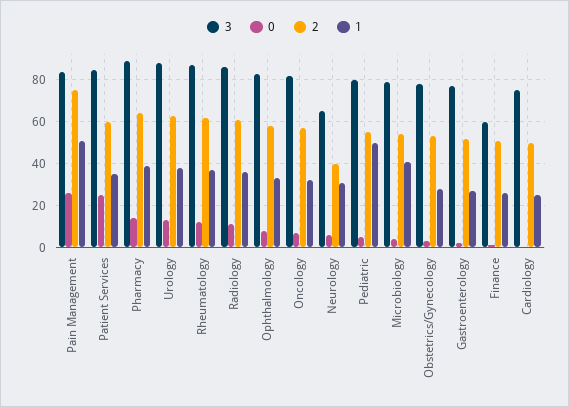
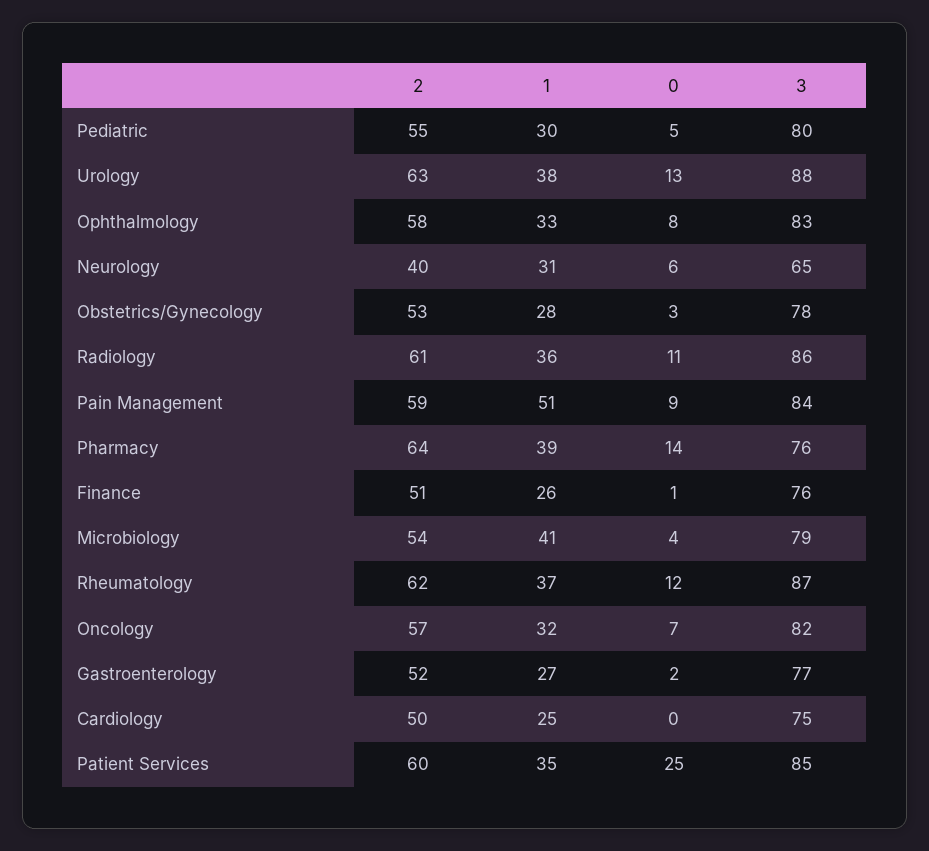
0, Pain Management: 25 -> 9
2, Pain Management: 75 -> 59
3, Pharmacy: 90 -> 76
1, Pediatric: 50 -> 30
3, Finance: 60 -> 76

